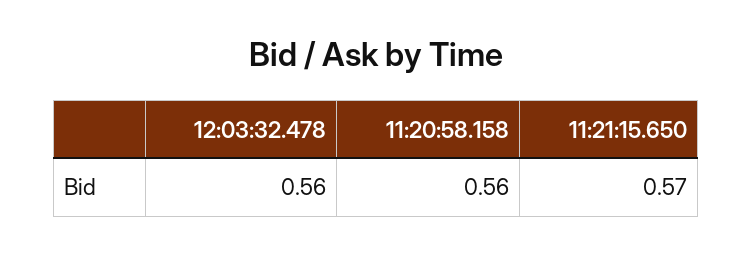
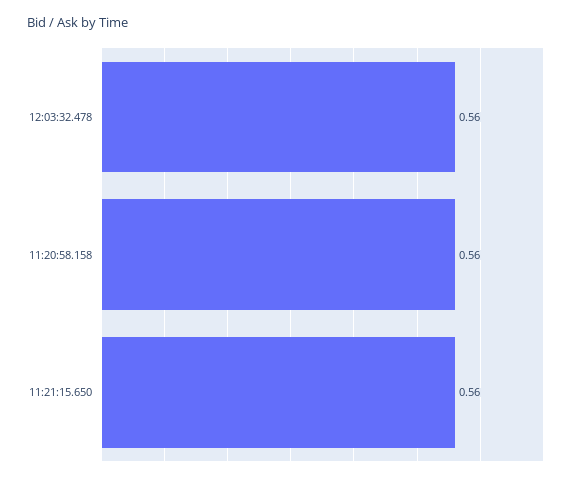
11:21:15.650: 0.57 -> 0.56

